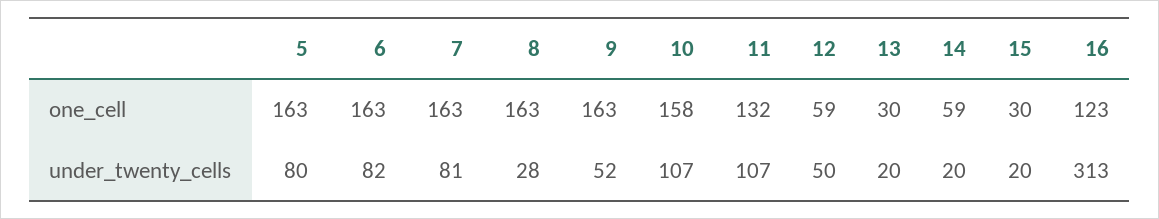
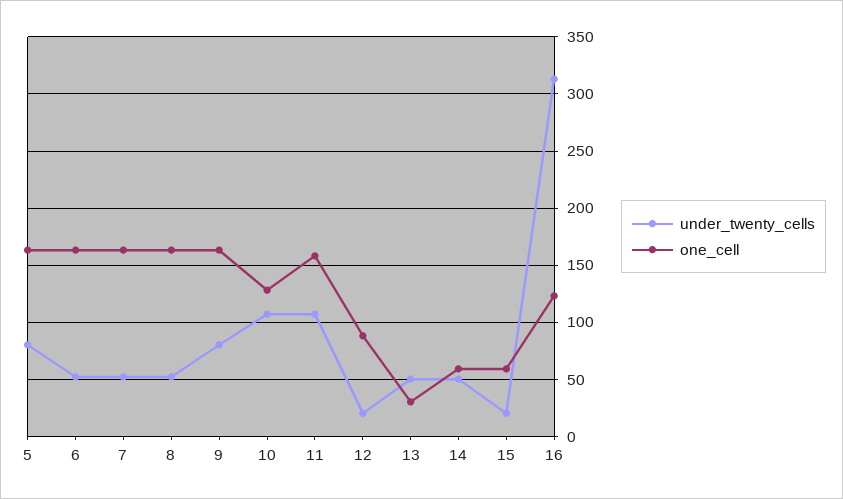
one_cell, 10: 158 -> 130
one_cell, 11: 132 -> 160
one_cell, 12: 59 -> 90
one_cell, 15: 30 -> 60
under_twenty_cells, 6: 82 -> 50
under_twenty_cells, 7: 81 -> 50
under_twenty_cells, 8: 28 -> 50
under_twenty_cells, 9: 52 -> 80
under_twenty_cells, 12: 50 -> 20
under_twenty_cells, 13: 20 -> 50
under_twenty_cells, 14: 20 -> 50

